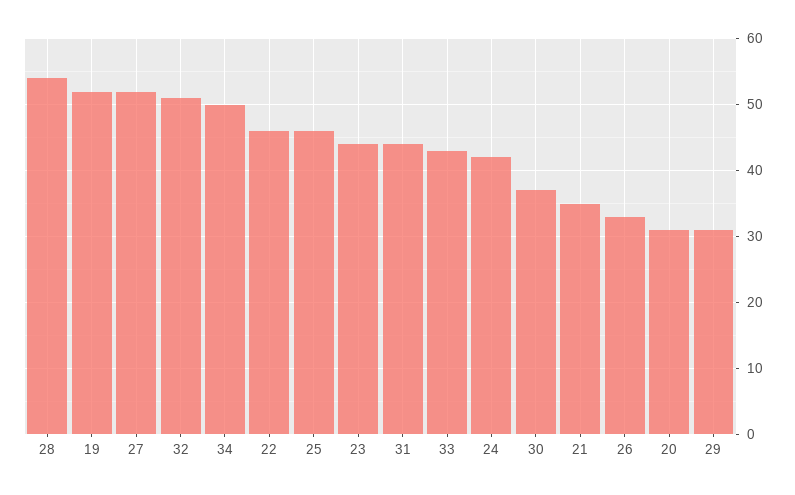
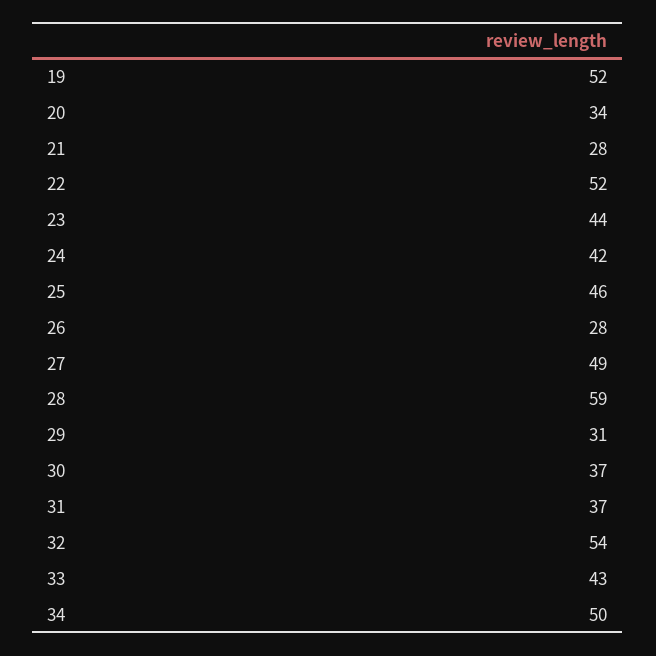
28: 54 -> 59
27: 52 -> 49
32: 51 -> 54
22: 46 -> 52
31: 44 -> 37
21: 35 -> 28
26: 33 -> 28
20: 31 -> 34

